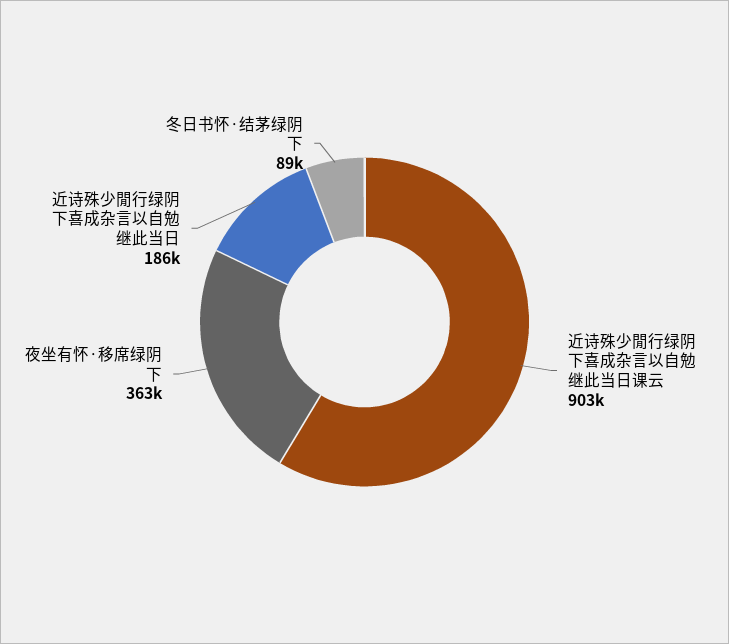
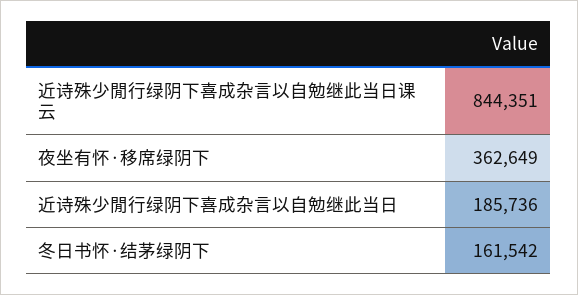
近诗殊少閒行绿阴下喜成杂言以自勉继此当日课云: 903000 -> 844351
冬日书怀·结茅绿阴下: 89000 -> 161542

